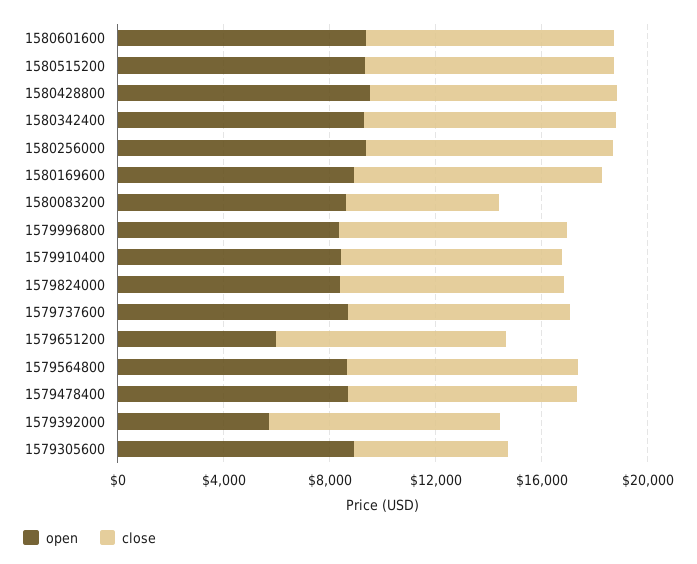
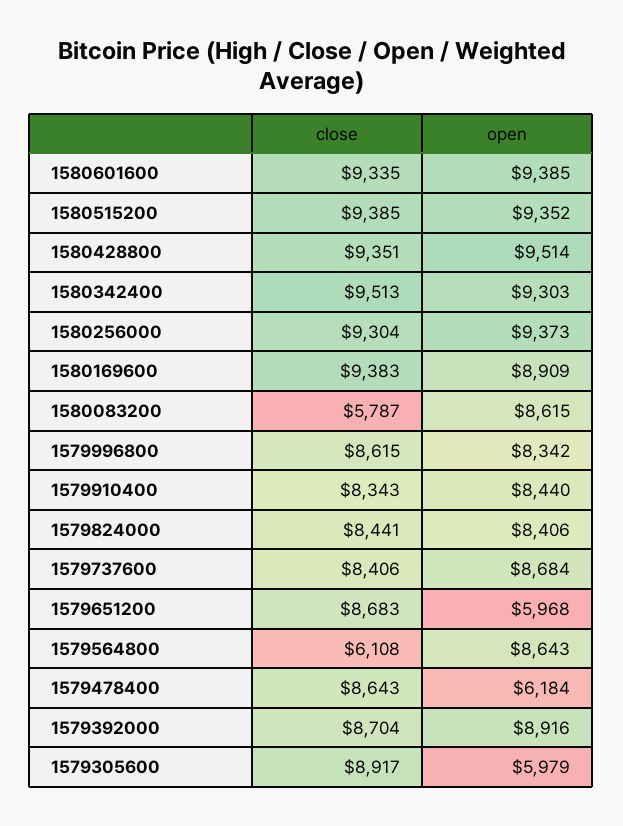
close, 1579564800: 9000 -> 6108
open, 1579478400: 9000 -> 6184
open, 1579392000: 6000 -> 8916
open, 1579305600: 9000 -> 5979
close, 1579305600: 6000 -> 8917

